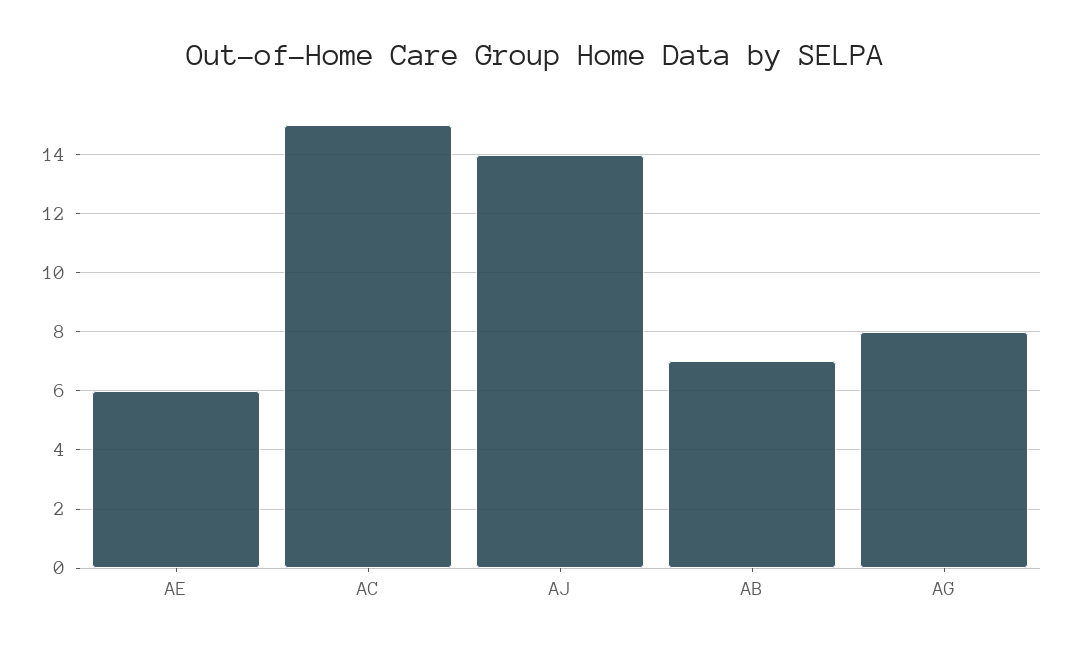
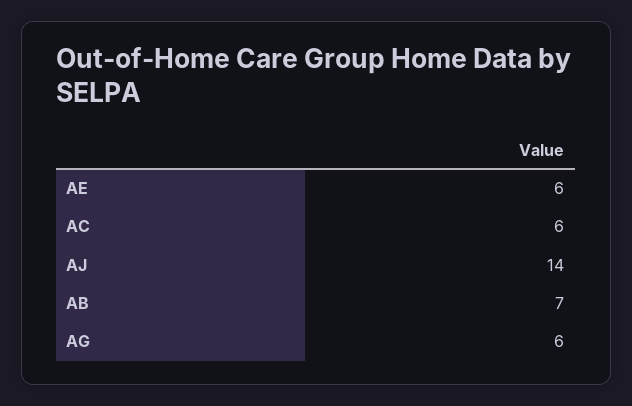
AC: 15 -> 6
AG: 8 -> 6

